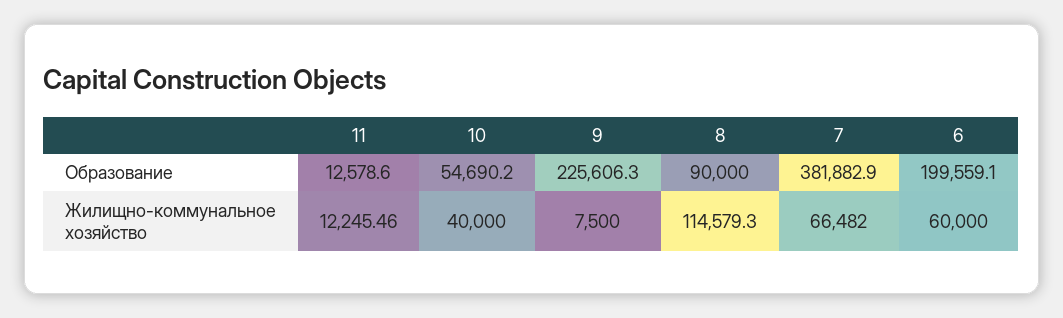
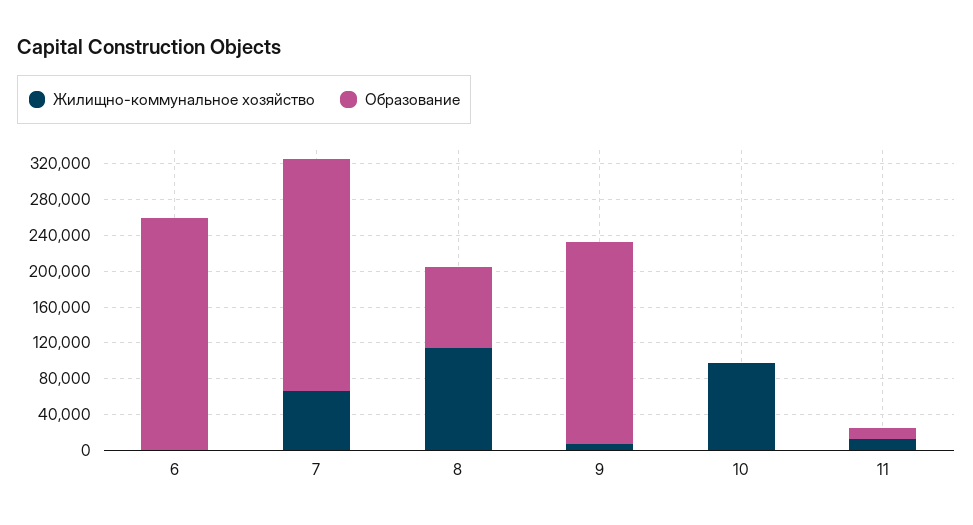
Образование, 10: 54690.2 -> 0
Образование, 7: 381882.9 -> 260000
Образование, 6: 199559.1 -> 260000
Жилищно-коммунальное хозяйство, 10: 40000 -> 100000
Жилищно-коммунальное хозяйство, 6: 60000 -> 0

